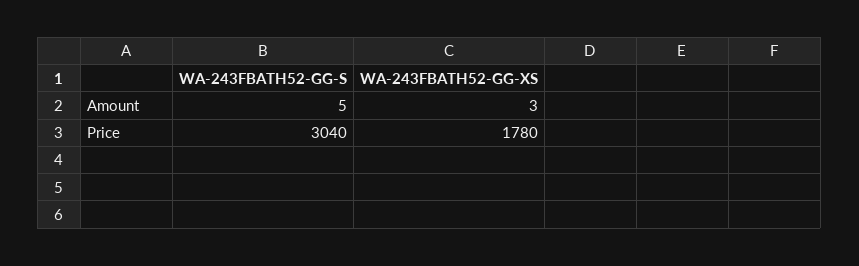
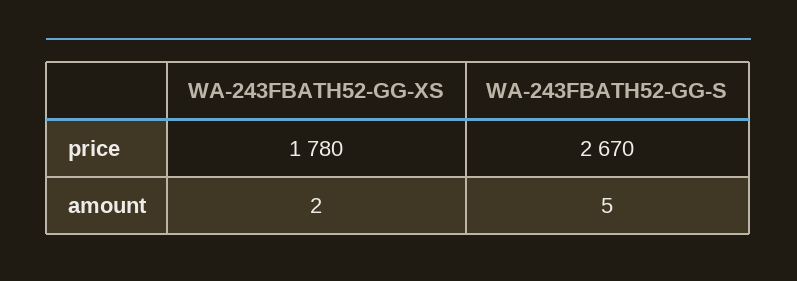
WA-243FBATH52-GG-XS, Amount: 3 -> 2
WA-243FBATH52-GG-S, Price: 3040 -> 2670

